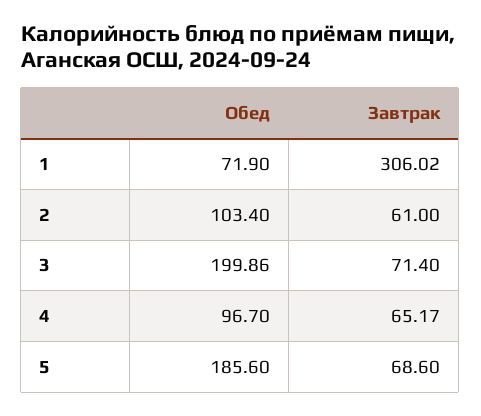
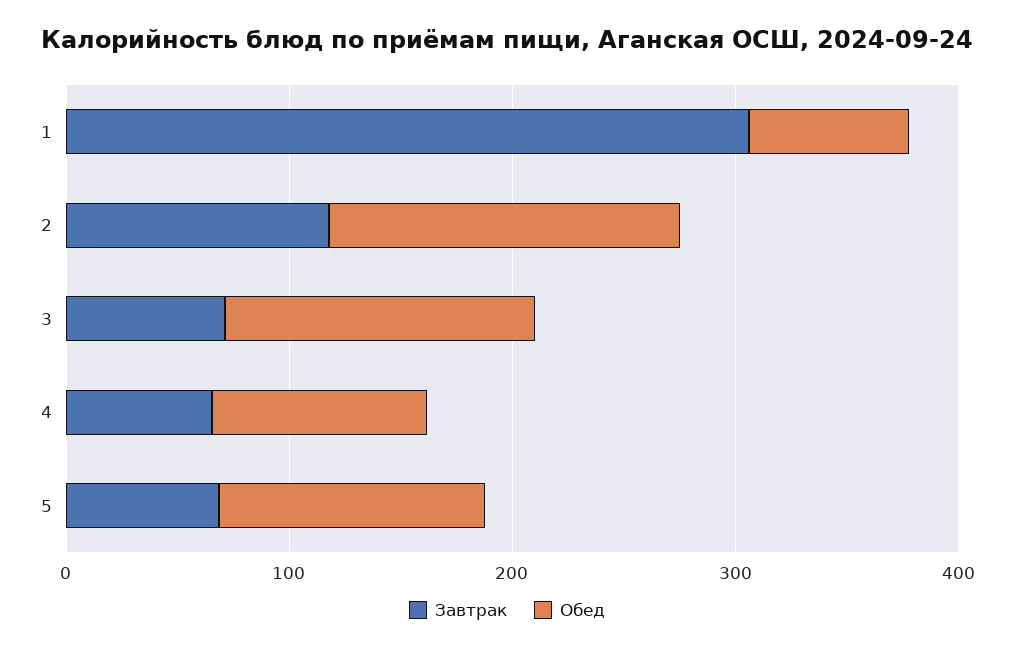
Обед, 2: 103.4 -> 160
Завтрак, 2: 61 -> 120
Обед, 3: 199.86 -> 140
Обед, 5: 185.6 -> 120

